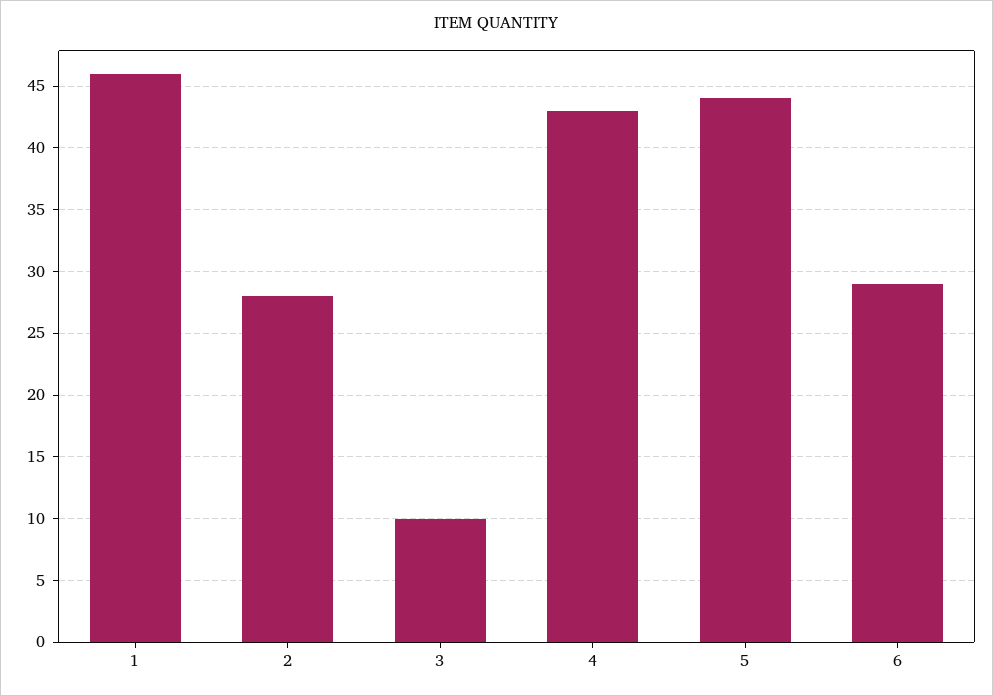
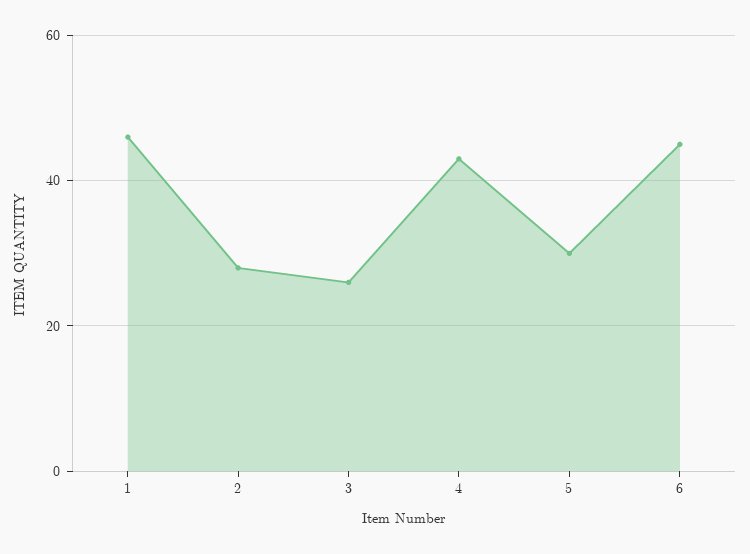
3: 10 -> 25
5: 44 -> 30
6: 29 -> 45

